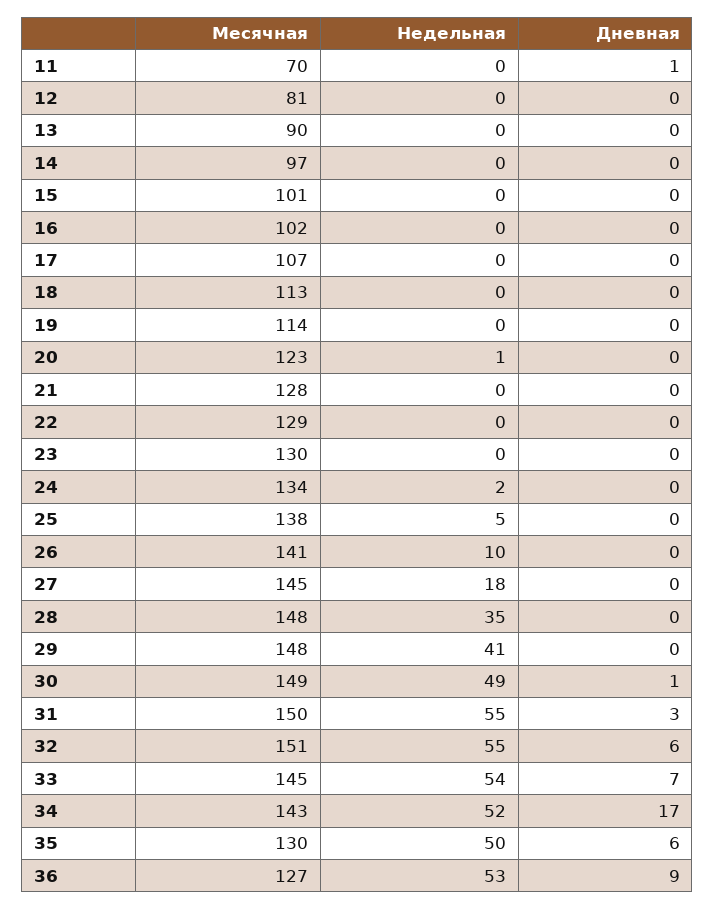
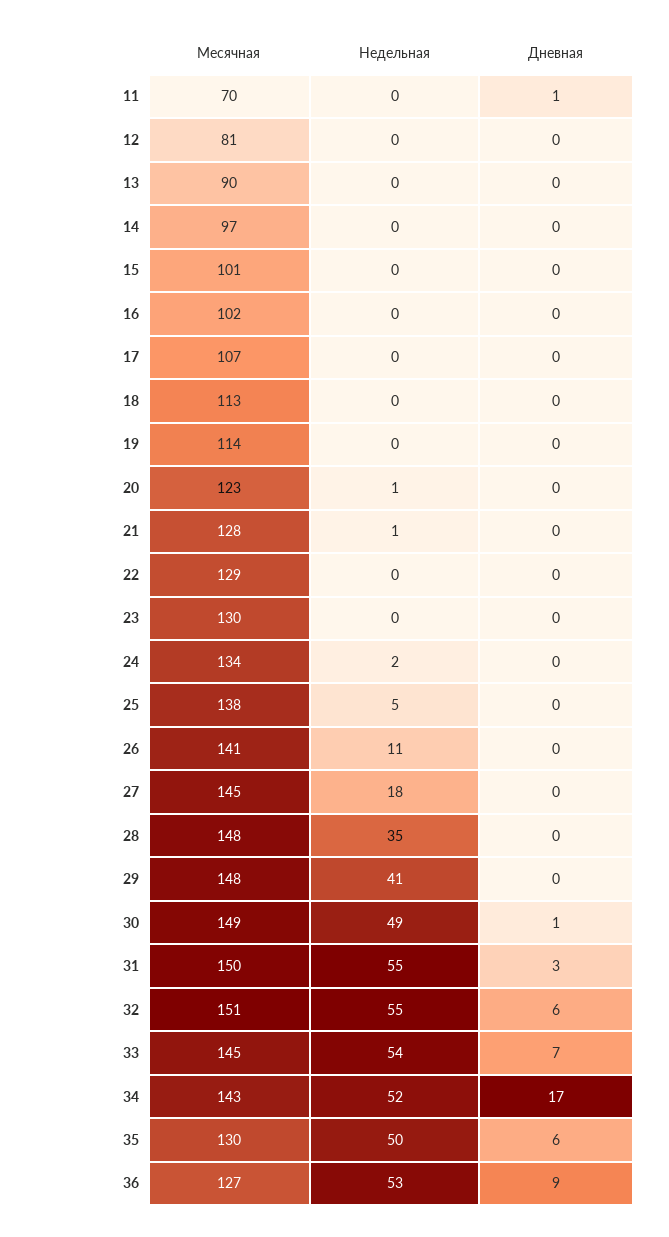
Недельная, 21: 0 -> 1
Недельная, 26: 10 -> 11

